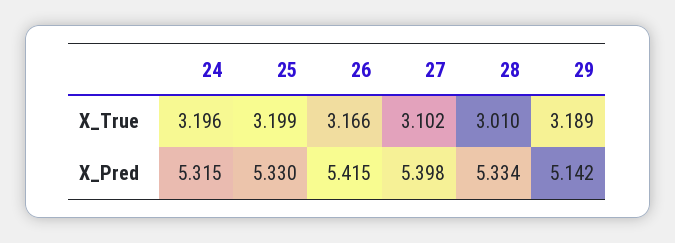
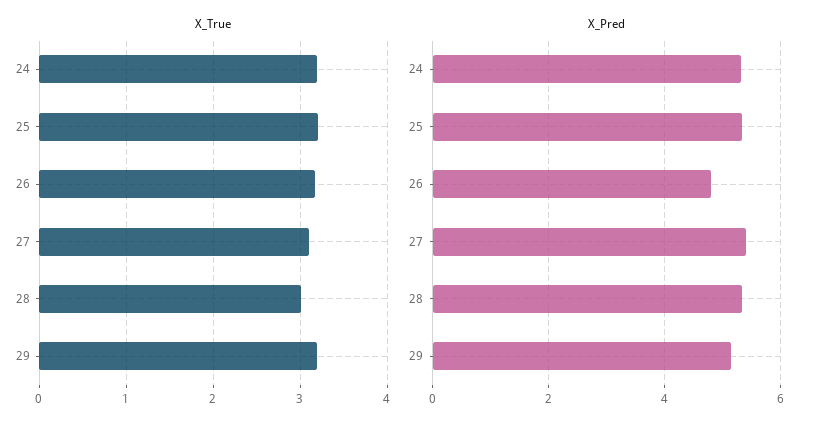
X_Pred, 26: 5.415 -> 4.8

